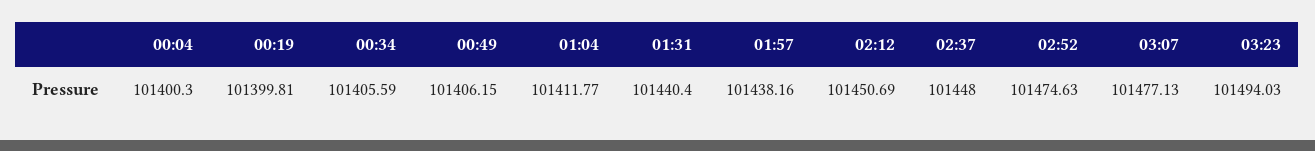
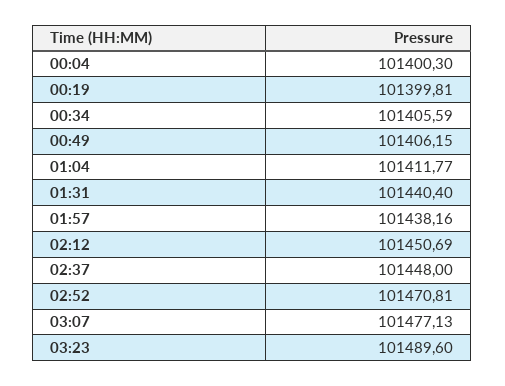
02:52: 101474.63 -> 101470.81
03:23: 101494.03 -> 101489.6

